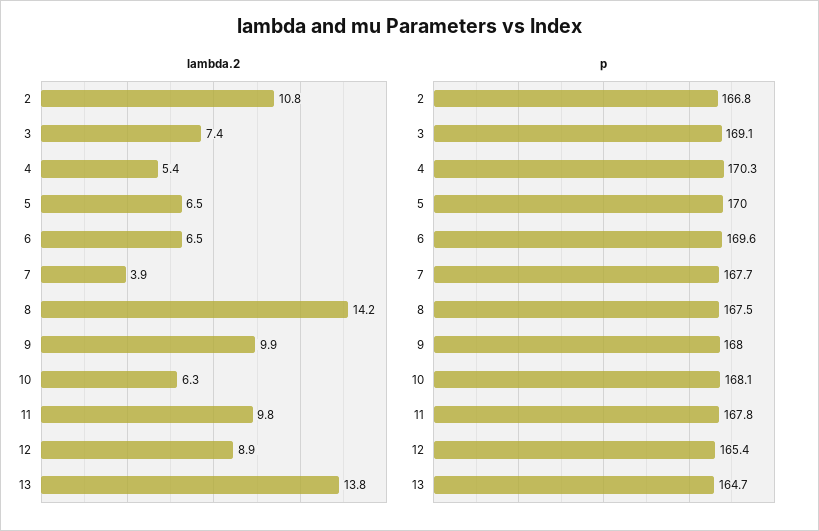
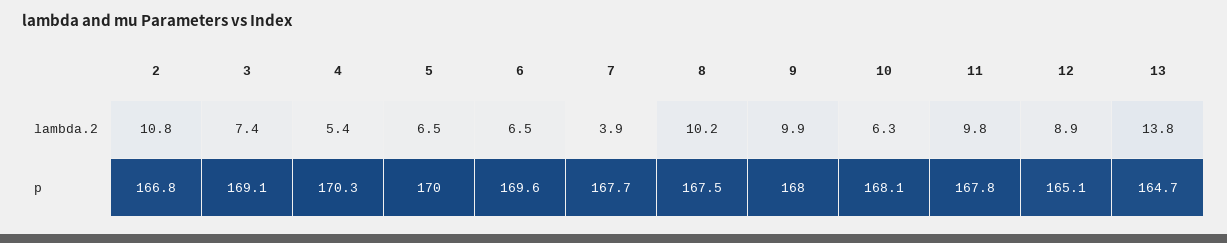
lambda.2, 8: 14.2 -> 10.2
p, 12: 165.4 -> 165.1

